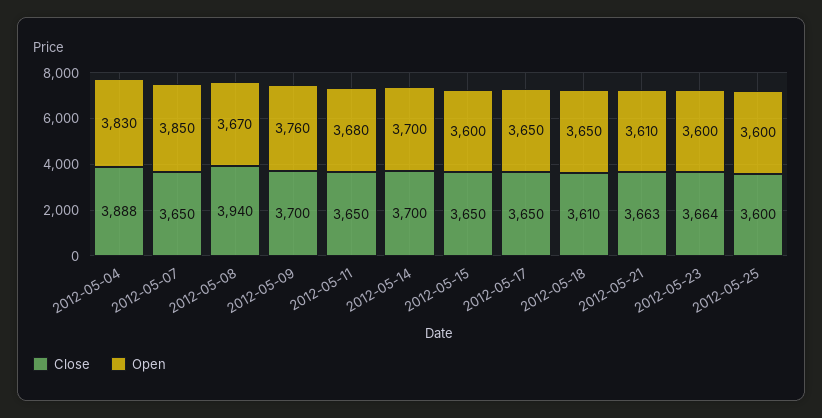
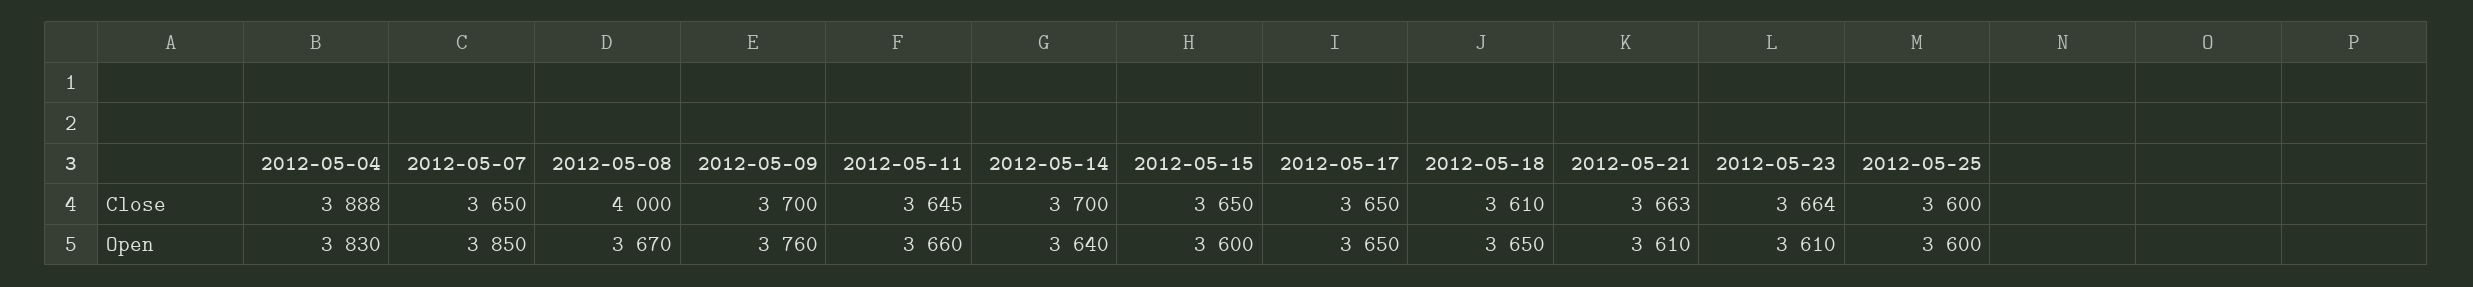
Close, 2012-05-08: 3940 -> 4000
Close, 2012-05-11: 3650 -> 3645
Open, 2012-05-11: 3680 -> 3660
Open, 2012-05-14: 3700 -> 3640
Open, 2012-05-23: 3600 -> 3610

